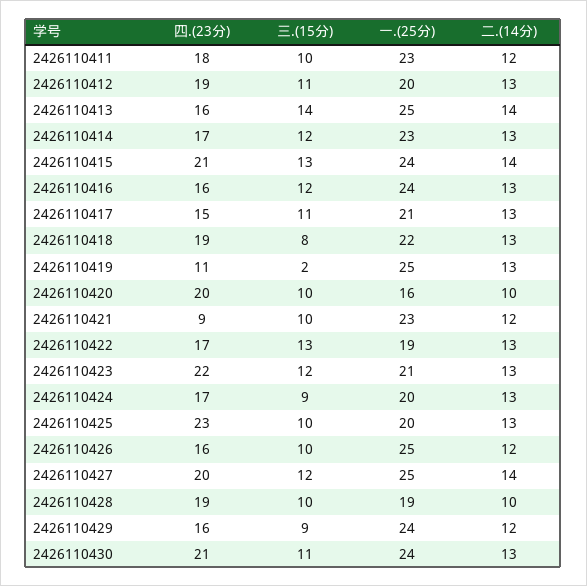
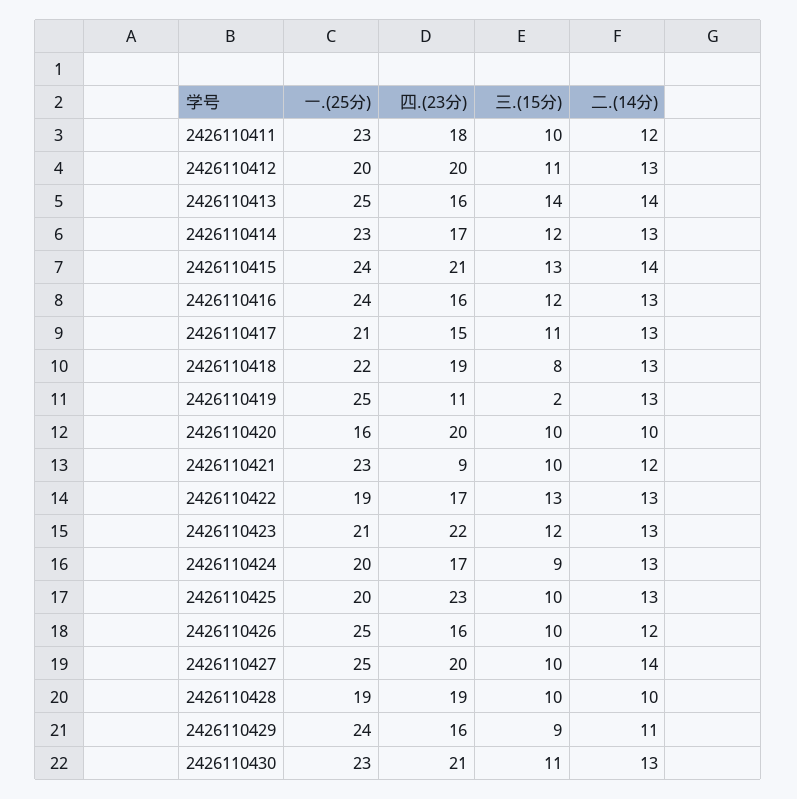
四.(23分), 2426110412: 19 -> 20
三.(15分), 2426110427: 12 -> 10
二.(14分), 2426110429: 12 -> 11
一.(25分), 2426110430: 24 -> 23

